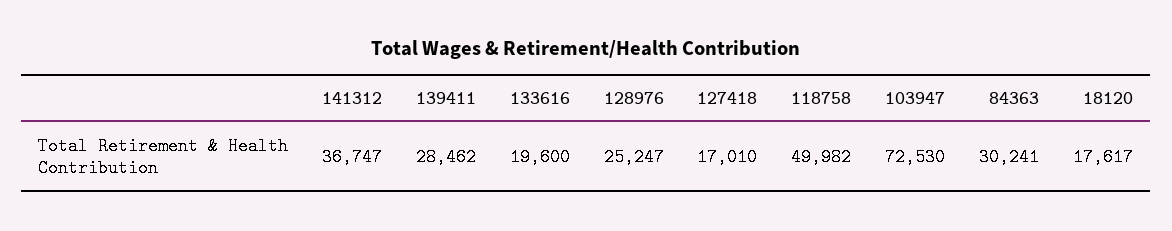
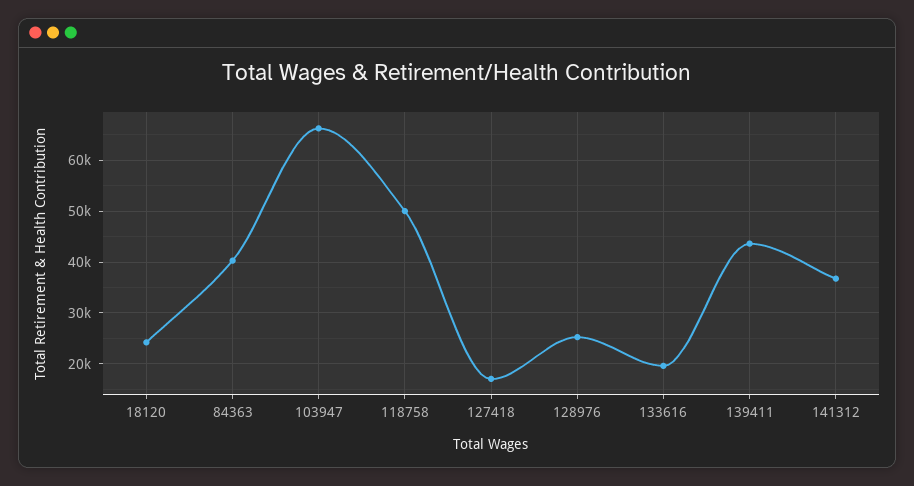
139411: 28462 -> 44000
103947: 72530 -> 66000
84363: 30241 -> 40000
18120: 17617 -> 24000

